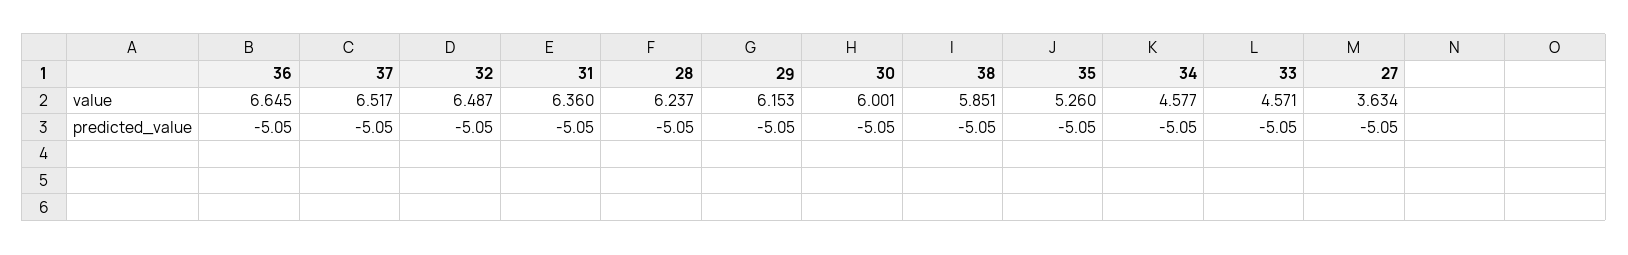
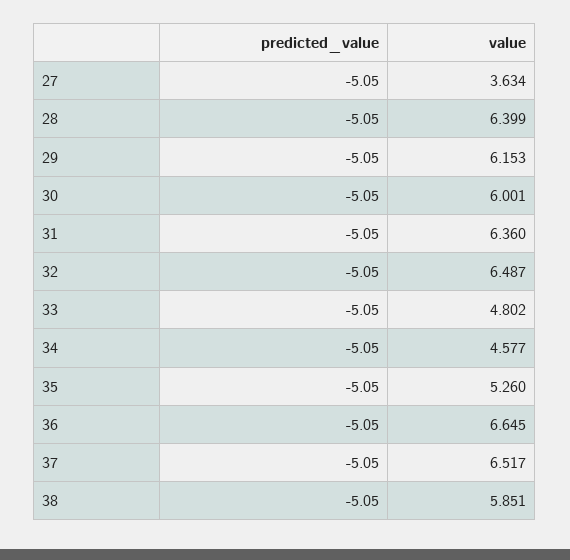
28, value: 6.237 -> 6.399
33, value: 4.571 -> 4.802

